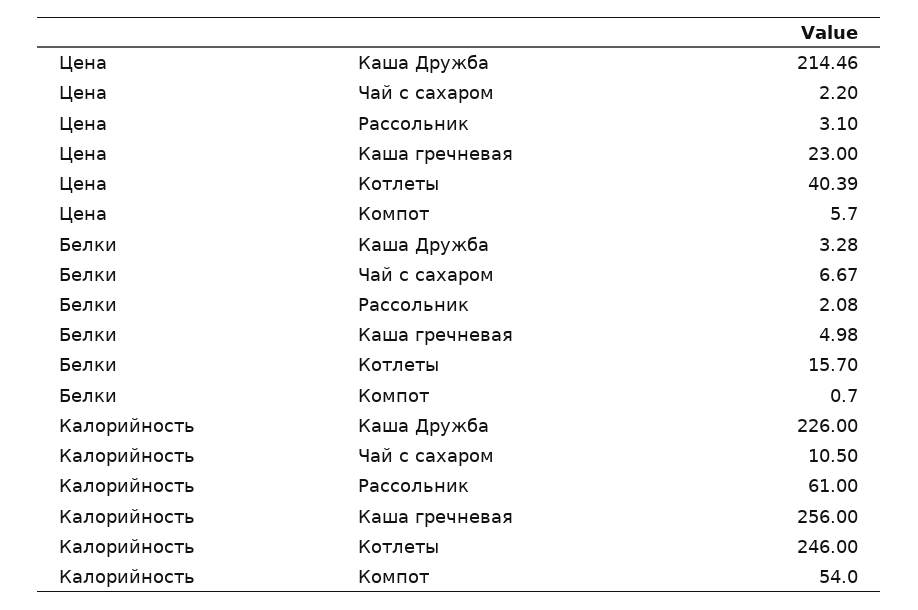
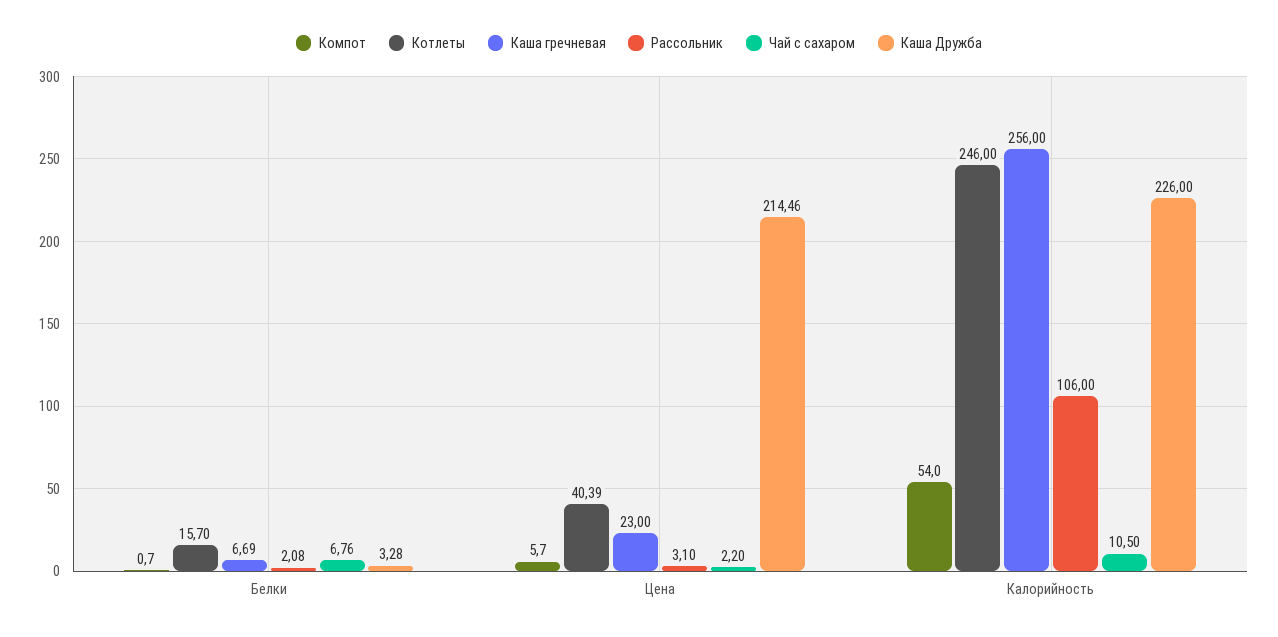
Чай с сахаром, Белки: 6.67 -> 6.76
Каша гречневая, Белки: 4.98 -> 6.69
Рассольник, Калорийность: 61 -> 106

